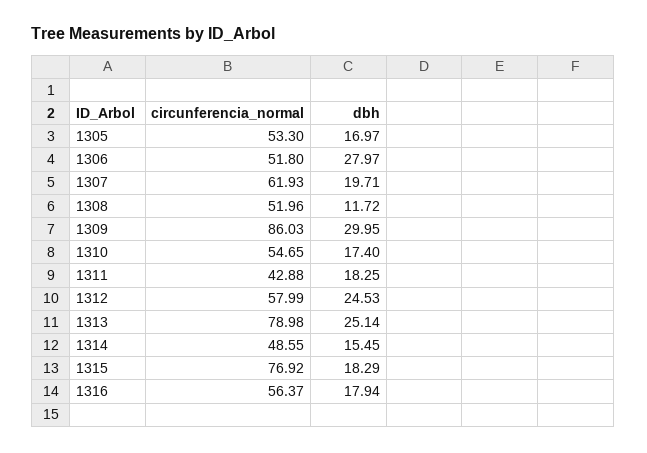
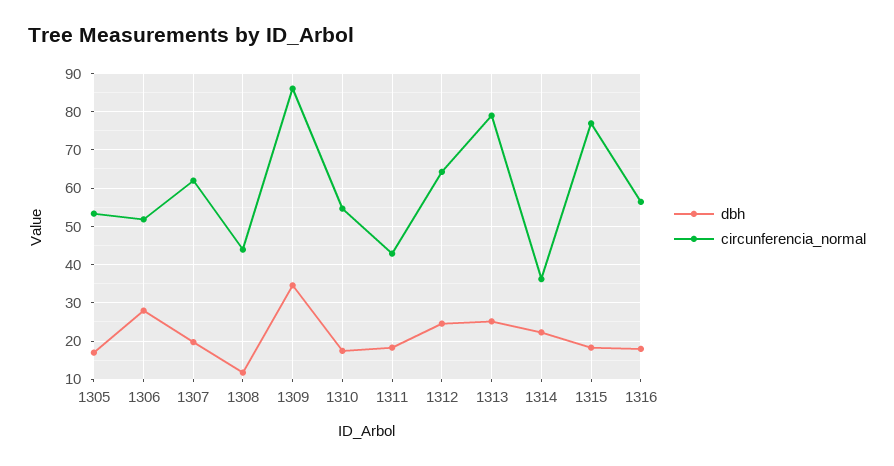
circunferencia_normal, 1308: 51.96 -> 44
dbh, 1309: 29.95 -> 34
circunferencia_normal, 1312: 57.99 -> 64
circunferencia_normal, 1314: 48.55 -> 36
dbh, 1314: 15.45 -> 22

